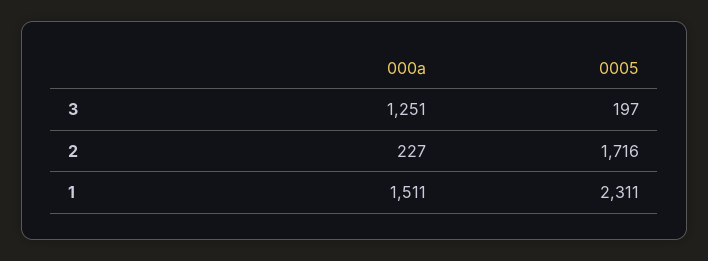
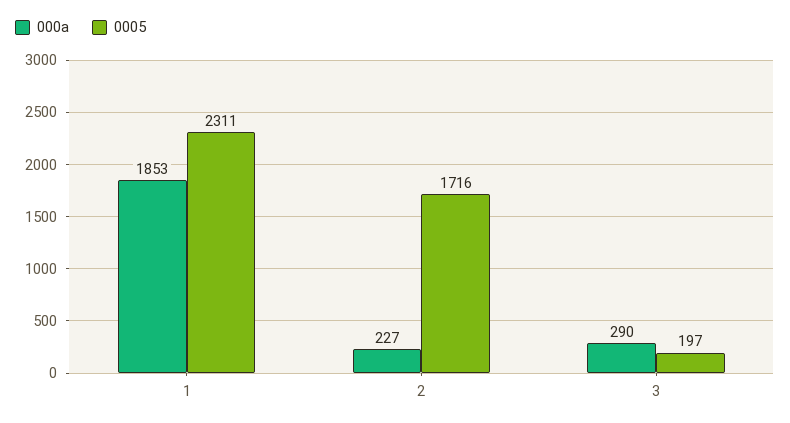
000a, 3: 1251 -> 290
000a, 1: 1511 -> 1853

